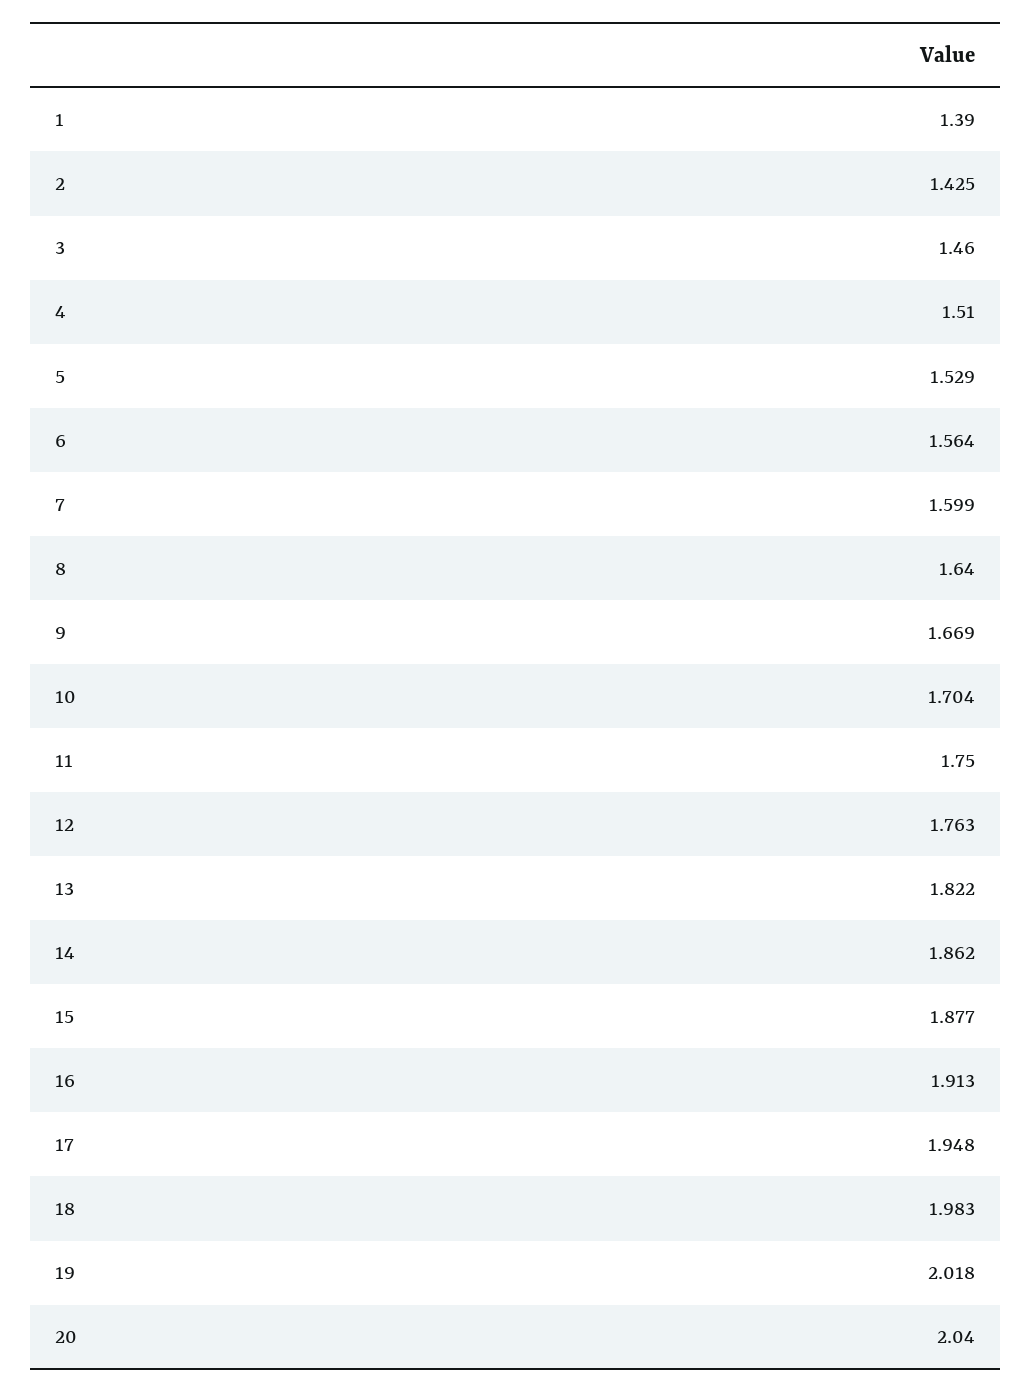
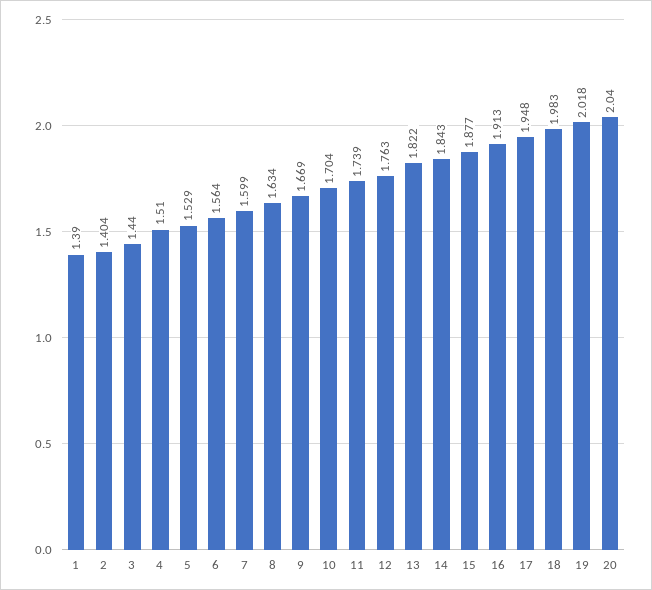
2: 1.425 -> 1.404
3: 1.46 -> 1.44
8: 1.64 -> 1.634
11: 1.75 -> 1.739
14: 1.862 -> 1.843

